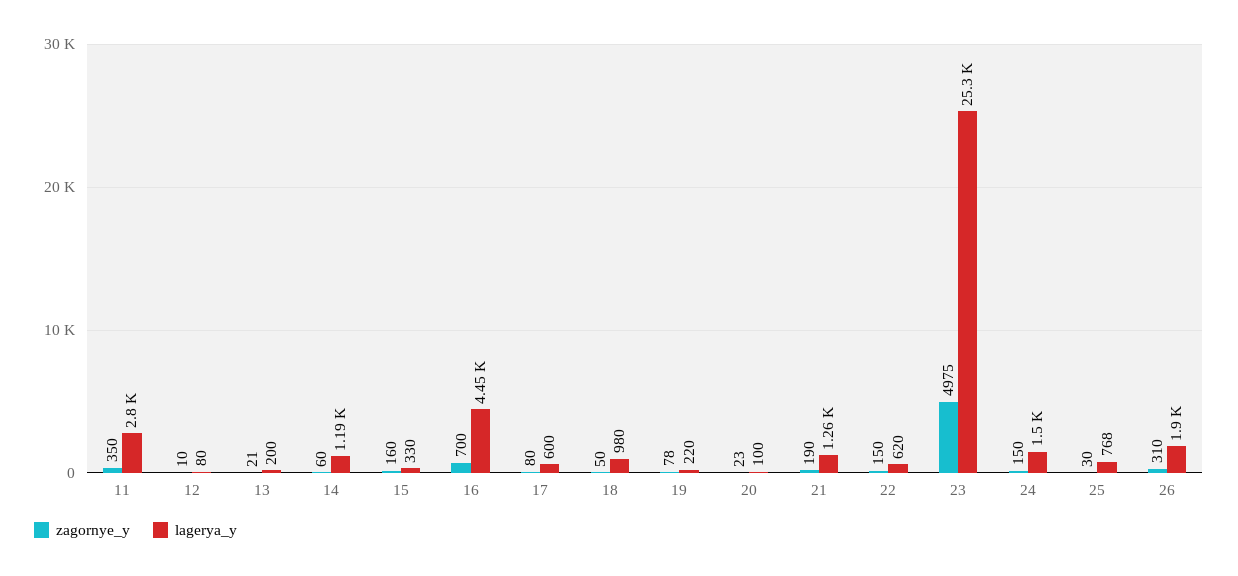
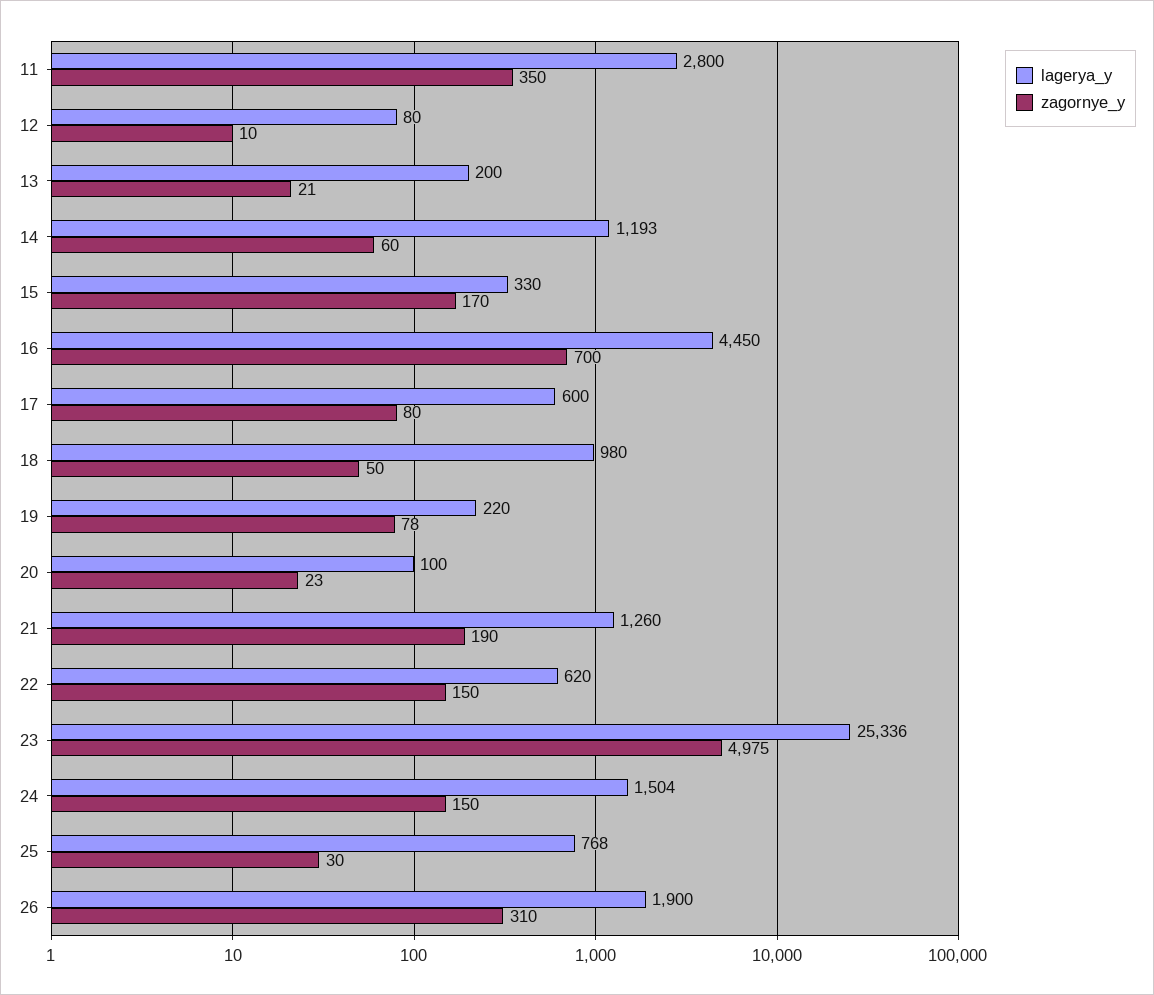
zagornye_y, 15: 160 -> 170

